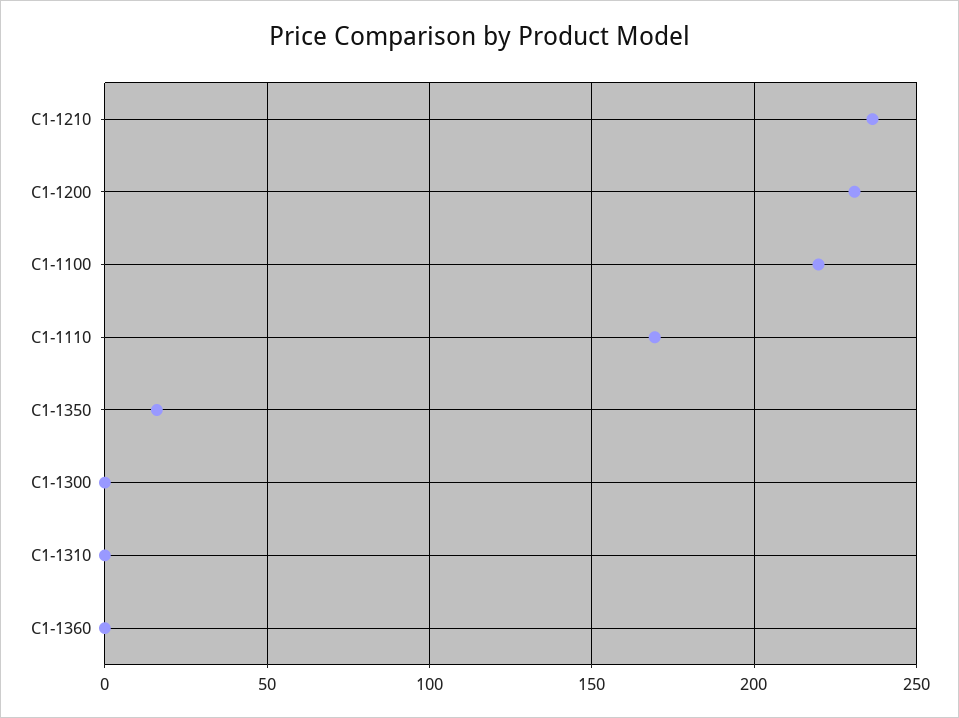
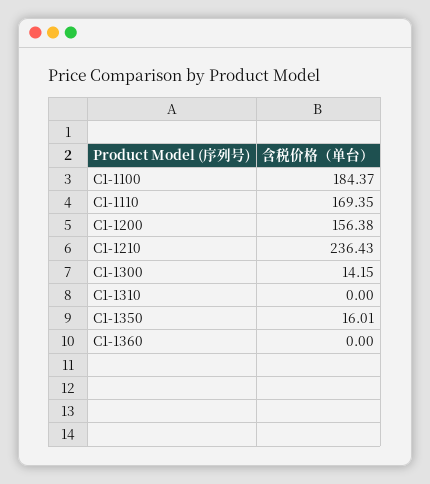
C1-1200: 230 -> 156.38
C1-1100: 220 -> 184.37
C1-1300: 0 -> 14.15

